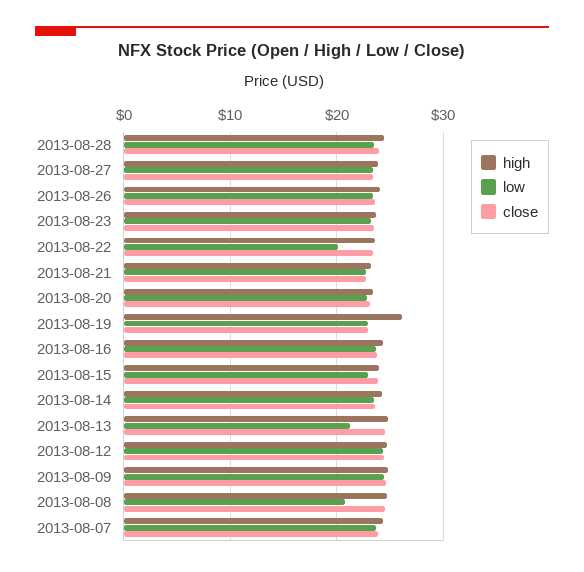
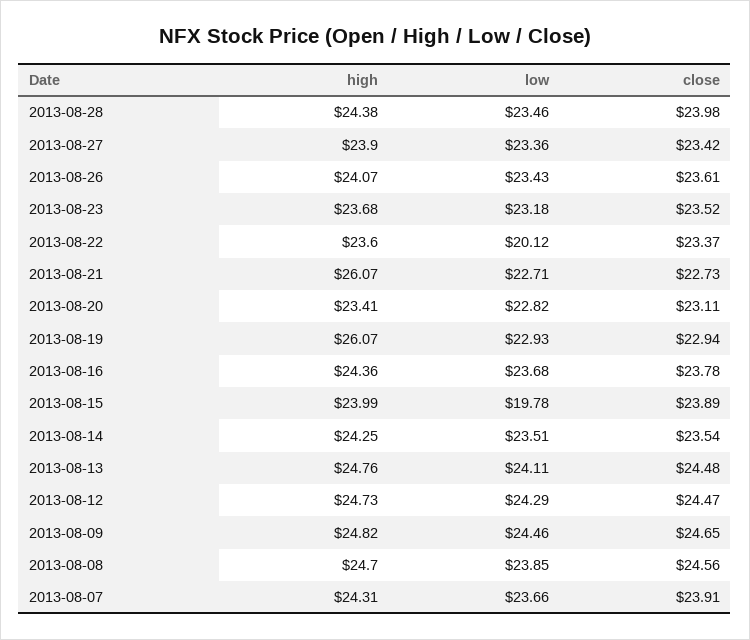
high, 2013-08-21: 23 -> 26.07
low, 2013-08-15: 23 -> 19.78
low, 2013-08-13: 21 -> 24.11
low, 2013-08-08: 21 -> 23.85

